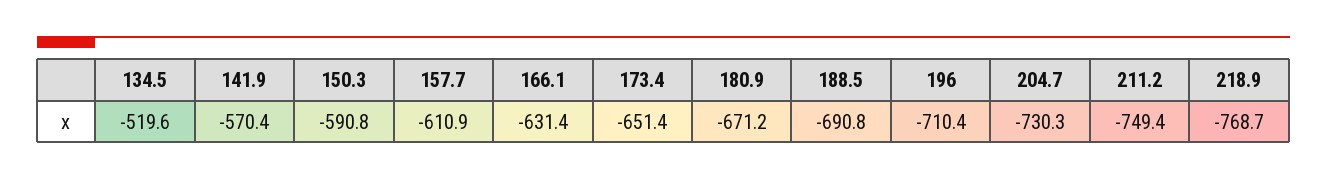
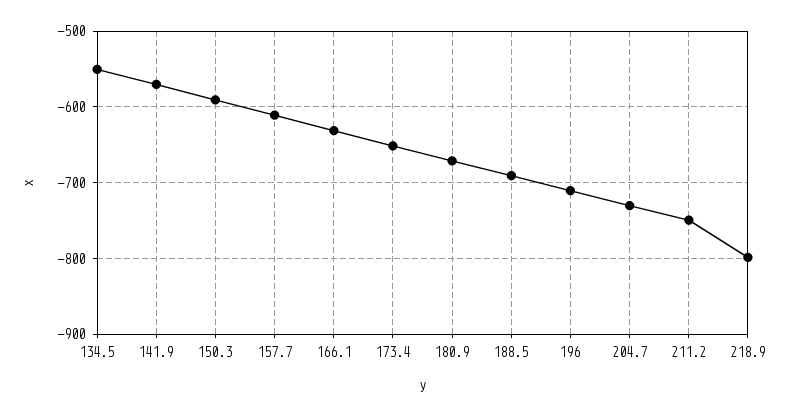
134.5: -519.6 -> -550
218.9: -768.7 -> -800

